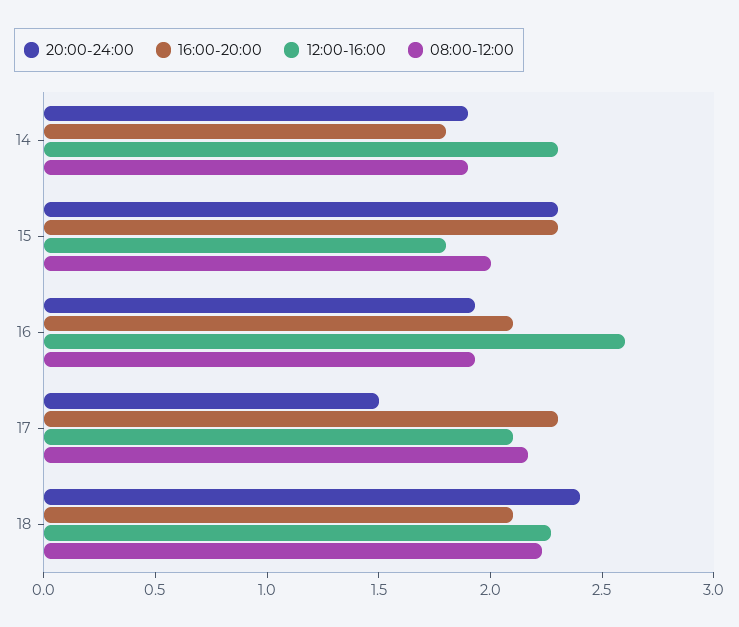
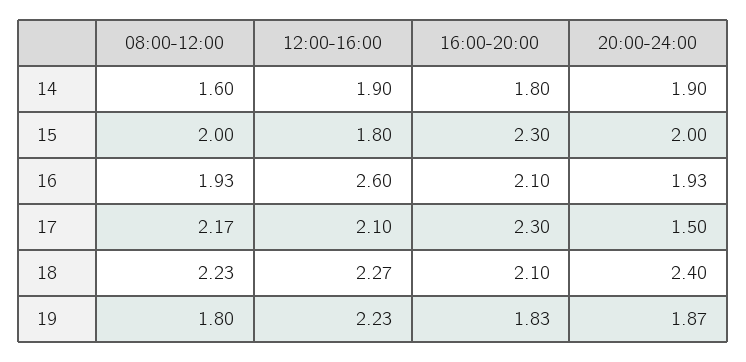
12:00-16:00, 14: 2.3 -> 1.9
08:00-12:00, 14: 1.9 -> 1.6
20:00-24:00, 15: 2.3 -> 2
08:00-12:00, 19: none -> 1.8
12:00-16:00, 19: none -> 2.23
16:00-20:00, 19: none -> 1.83
20:00-24:00, 19: none -> 1.87

